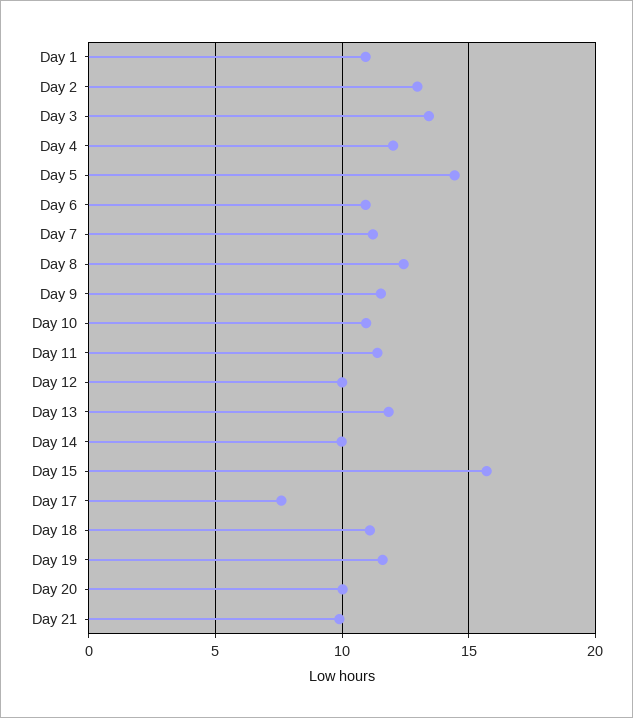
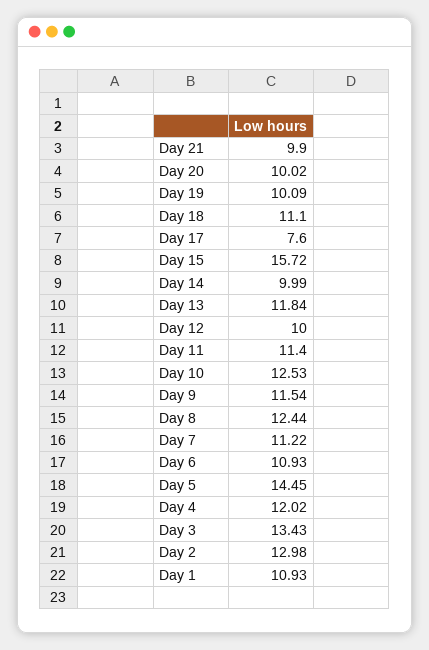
Day 10: 11 -> 12.53
Day 19: 11.5 -> 10.09

